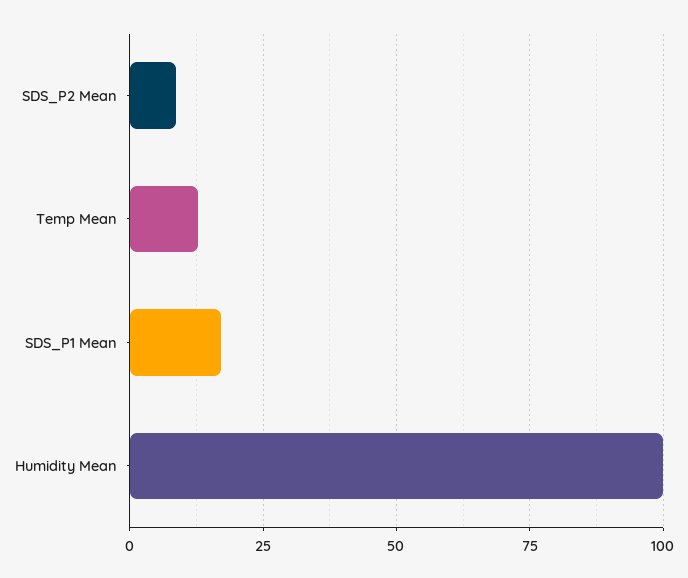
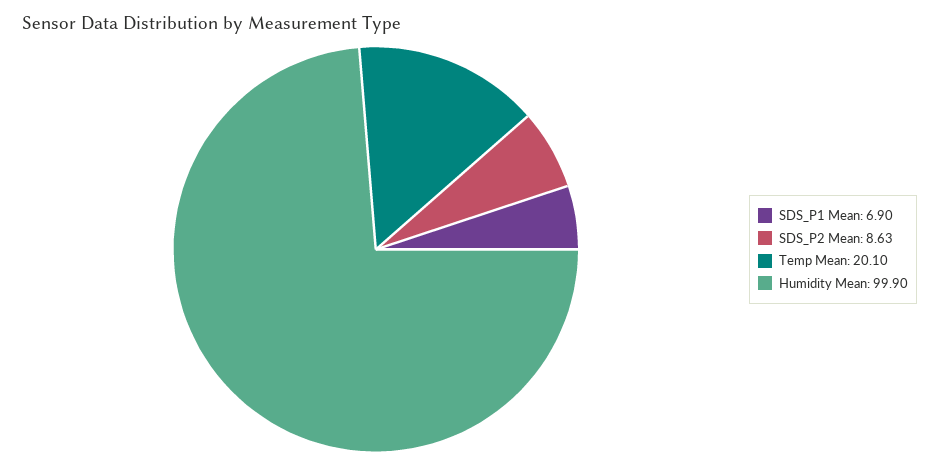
Temp Mean: 12.5 -> 20.1
SDS_P1 Mean: 17.5 -> 6.9

